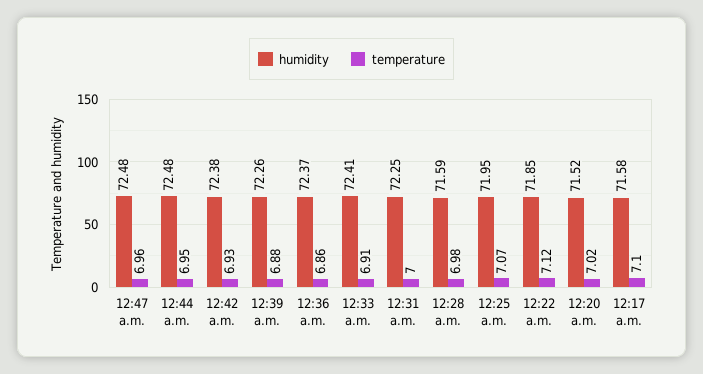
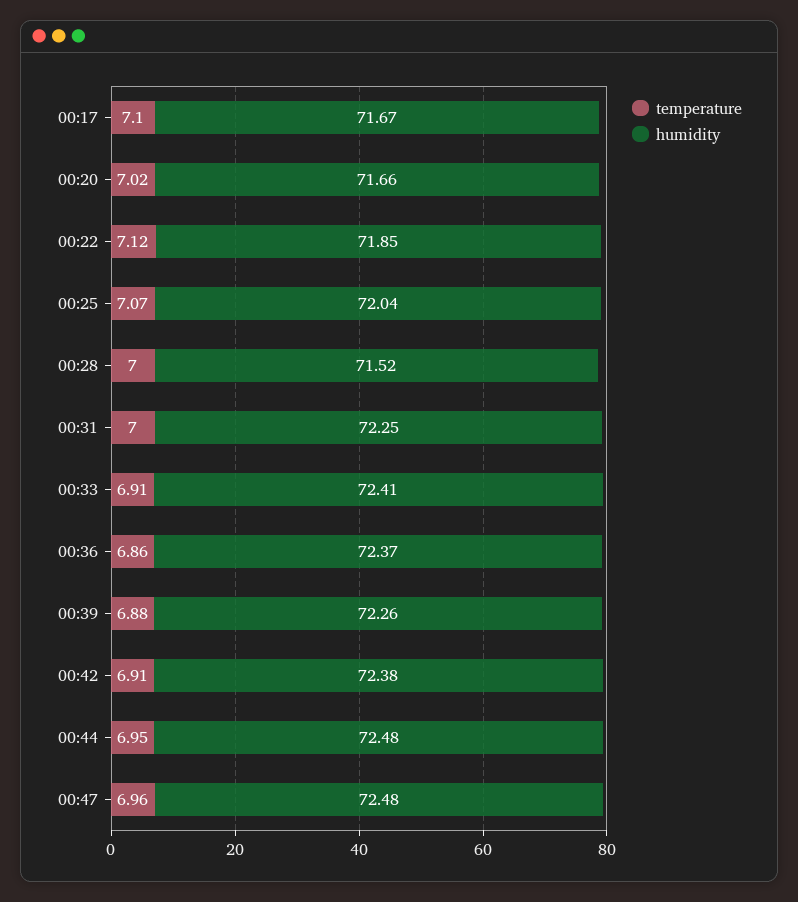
temperature, 12:42 a.m.: 6.93 -> 6.91
humidity, 12:28 a.m.: 71.59 -> 71.52
temperature, 12:28 a.m.: 6.98 -> 7
humidity, 12:25 a.m.: 71.95 -> 72.04
humidity, 12:20 a.m.: 71.52 -> 71.66
humidity, 12:17 a.m.: 71.58 -> 71.67

